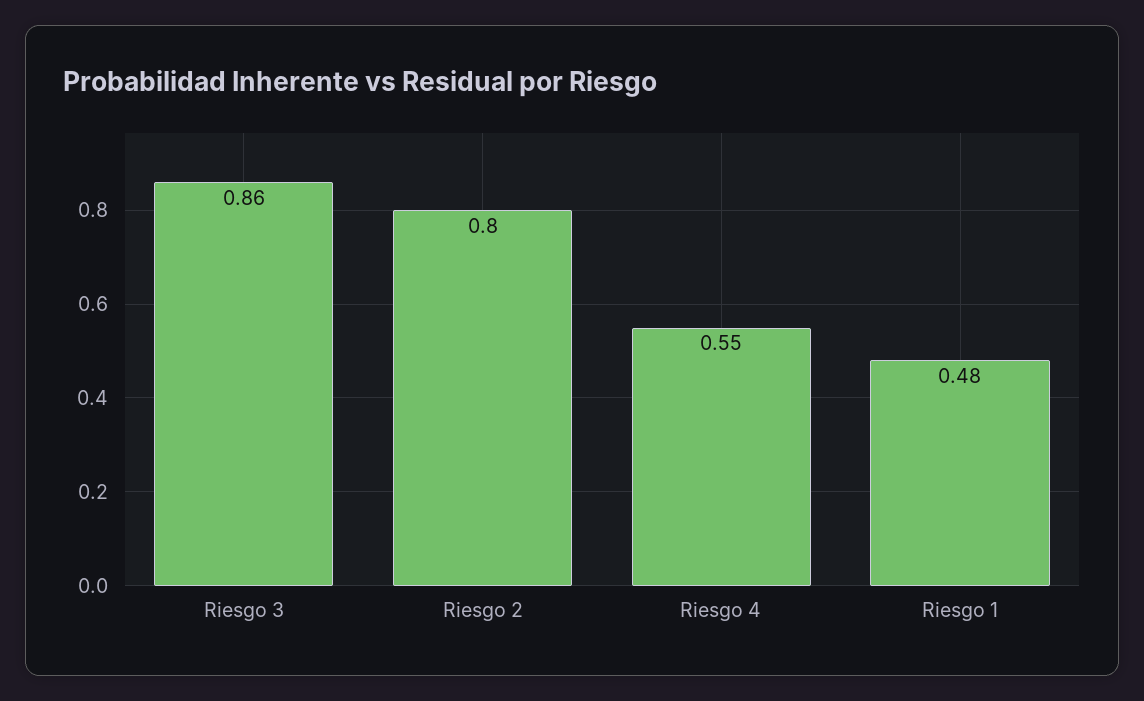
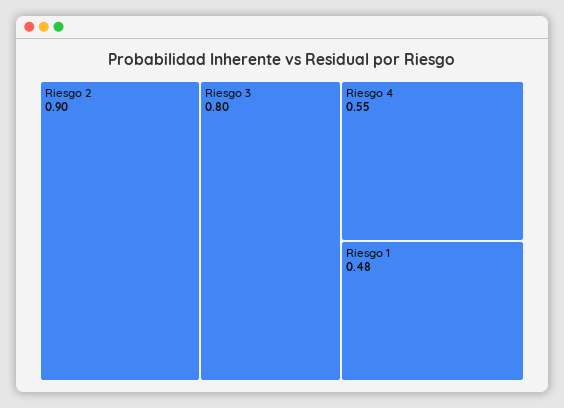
Riesgo 3: 0.86 -> 0.8
Riesgo 2: 0.8 -> 0.9

